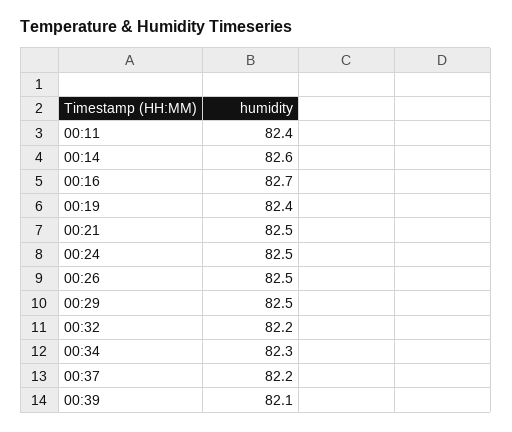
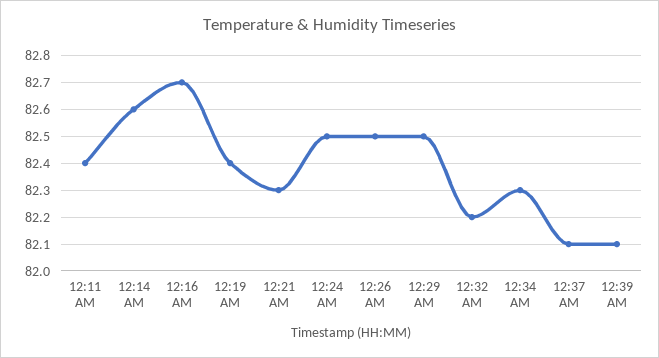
00:21: 82.5 -> 82.3
00:37: 82.2 -> 82.1

